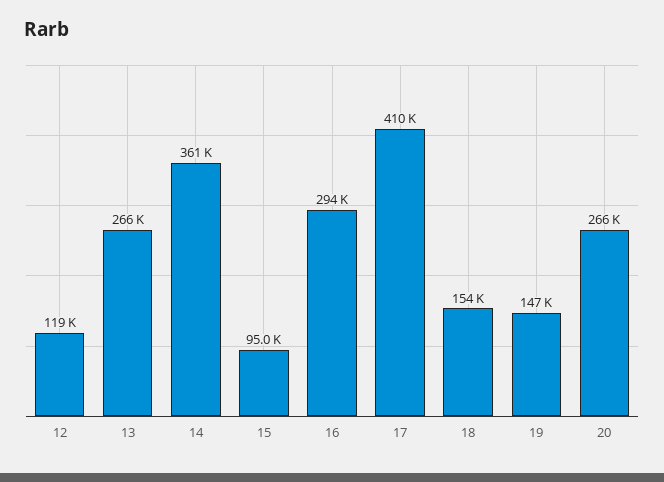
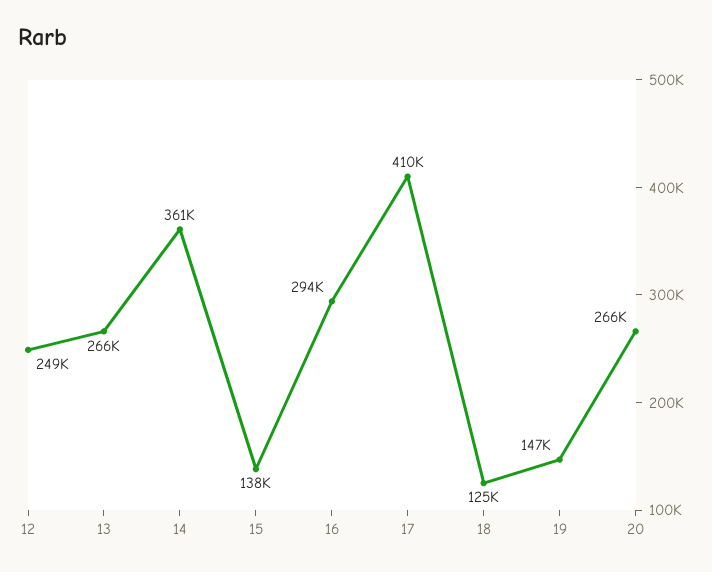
12: 119000 -> 249000
15: 95000 -> 138000
18: 154000 -> 125000

